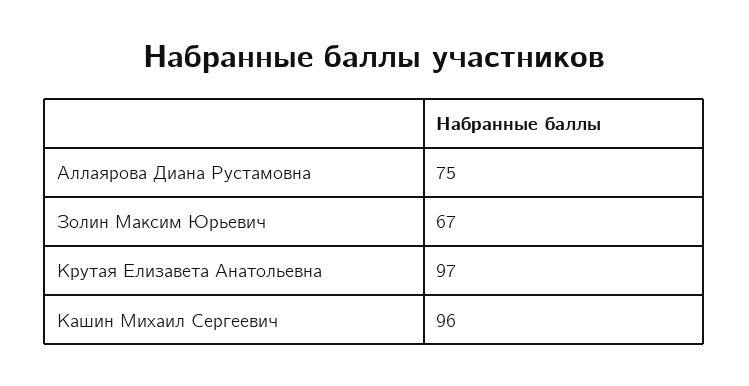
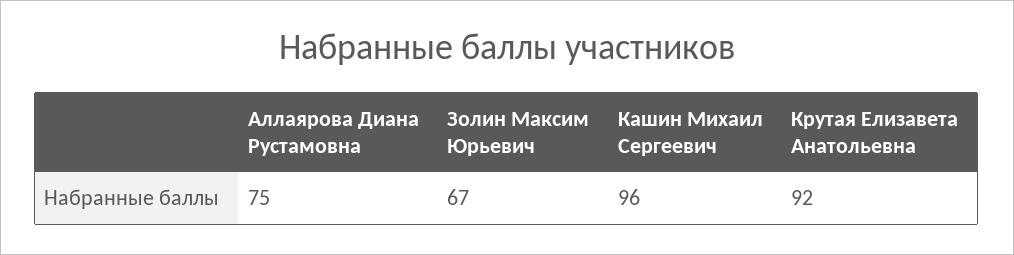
Крутая Елизавета Анатольевна: 97 -> 92

